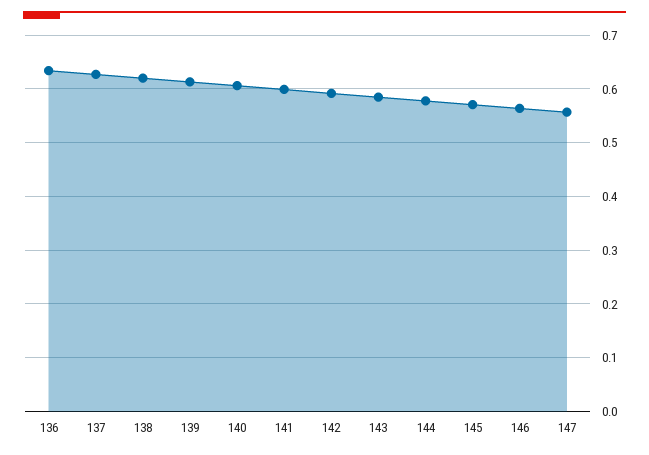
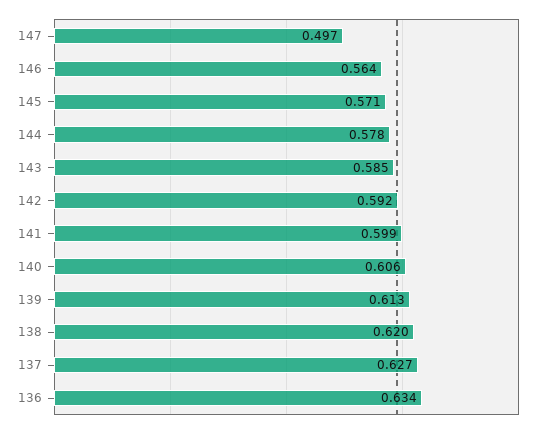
147: 0.56 -> 0.497

